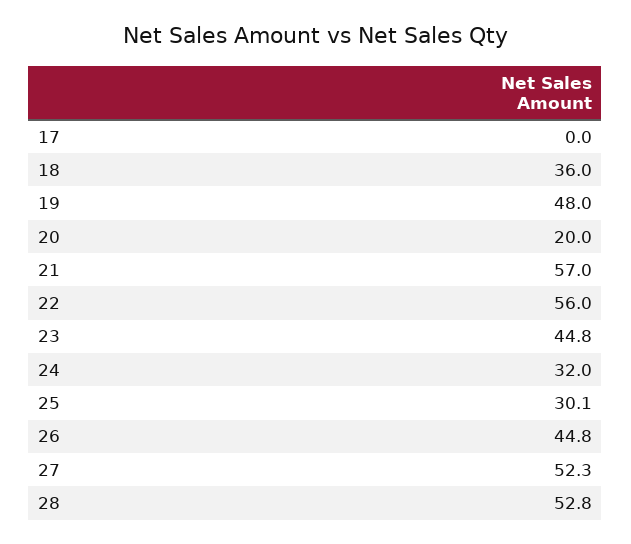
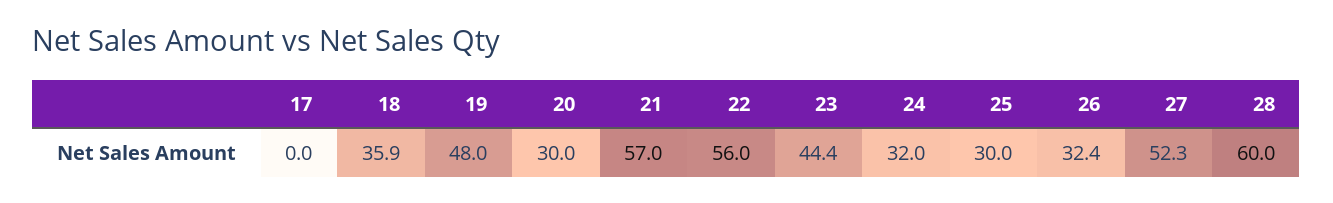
18: 36 -> 35.9
20: 20 -> 30
23: 44.8 -> 44.4
25: 30.1 -> 30
26: 44.8 -> 32.4
28: 52.8 -> 60

